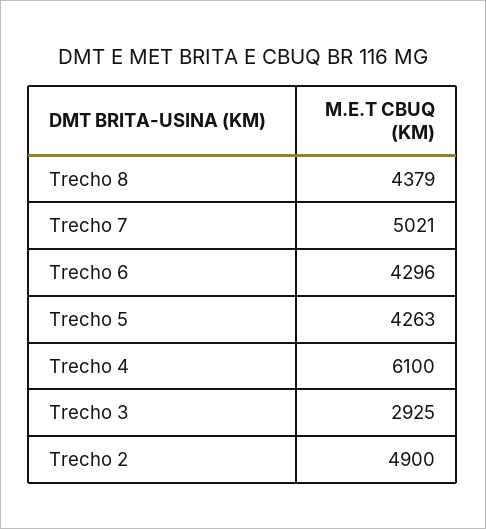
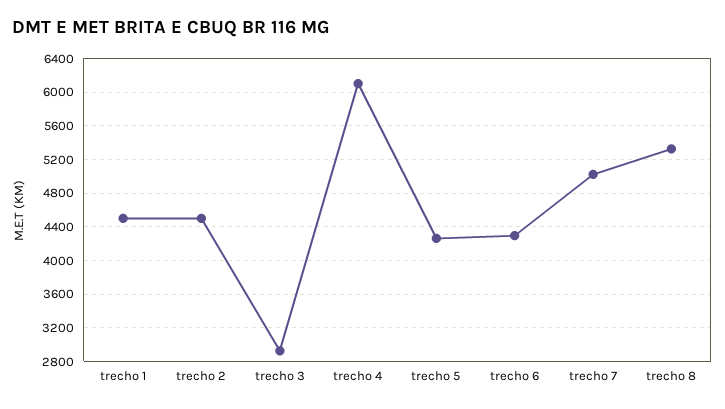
Trecho 8: 4379 -> 5300
Trecho 2: 4900 -> 4500
trecho 1: none -> 4500

